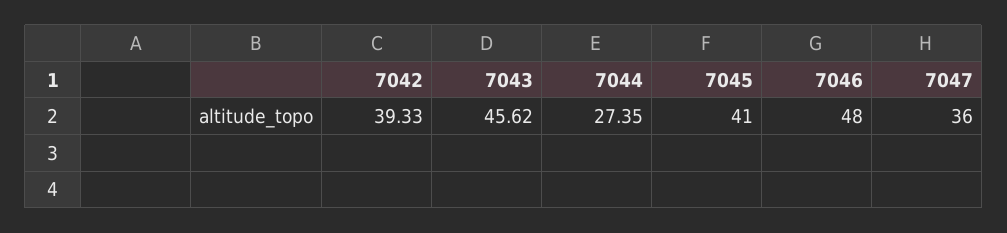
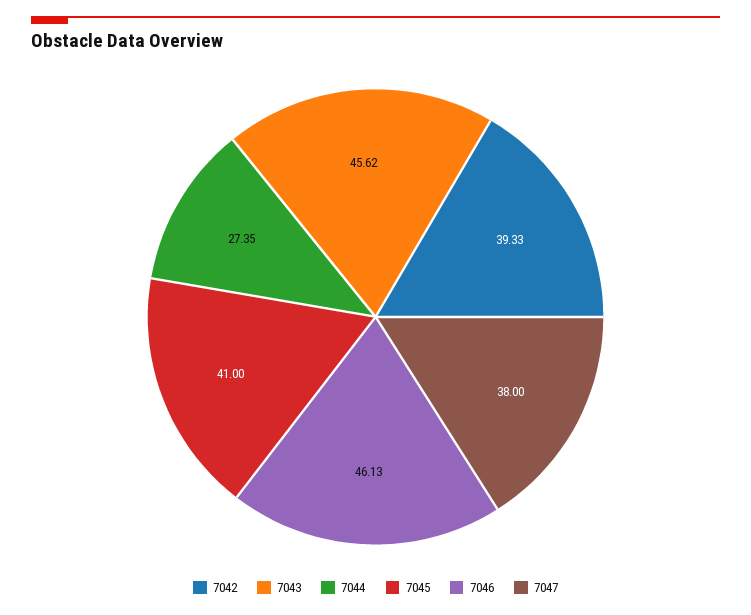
7046: 48 -> 46.13
7047: 36 -> 38

